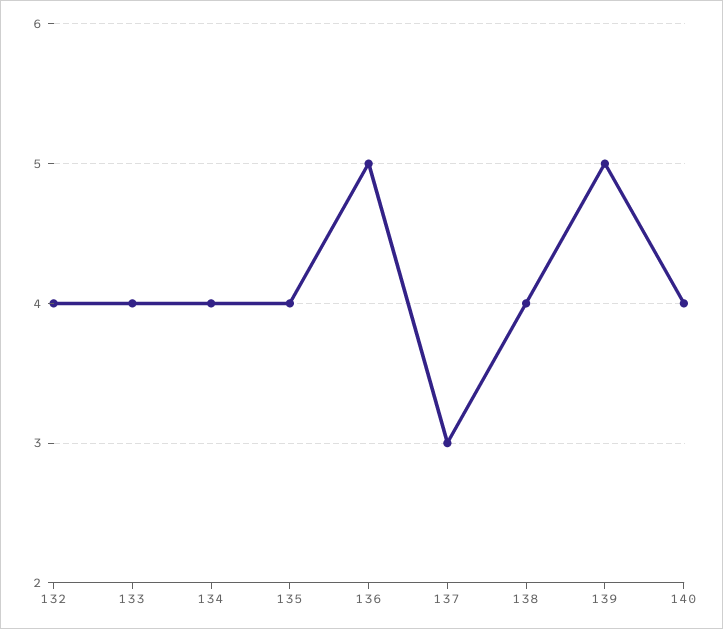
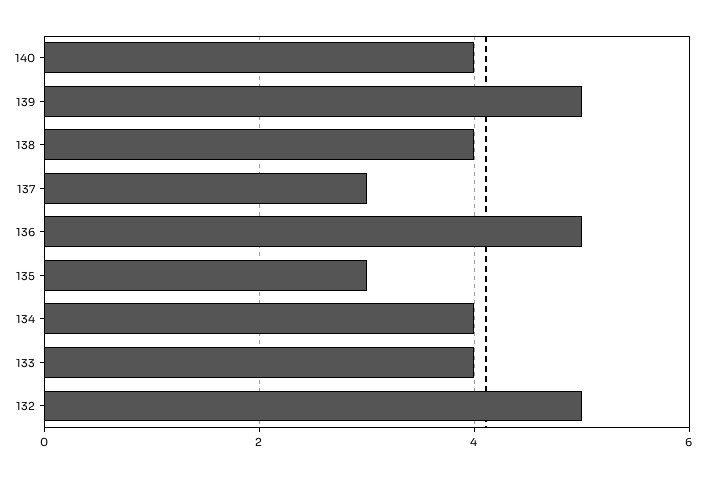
132: 4 -> 5
135: 4 -> 3

